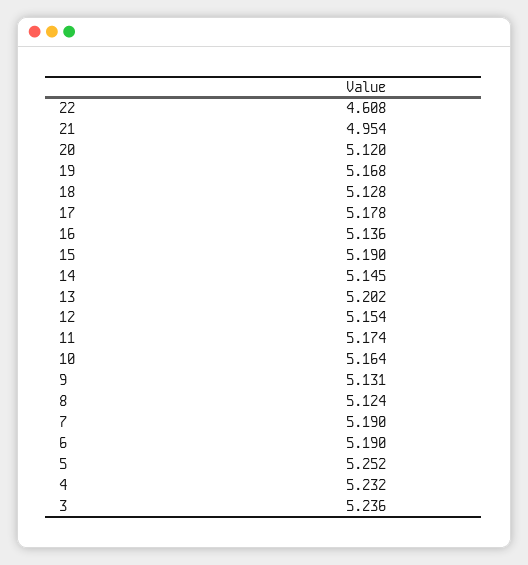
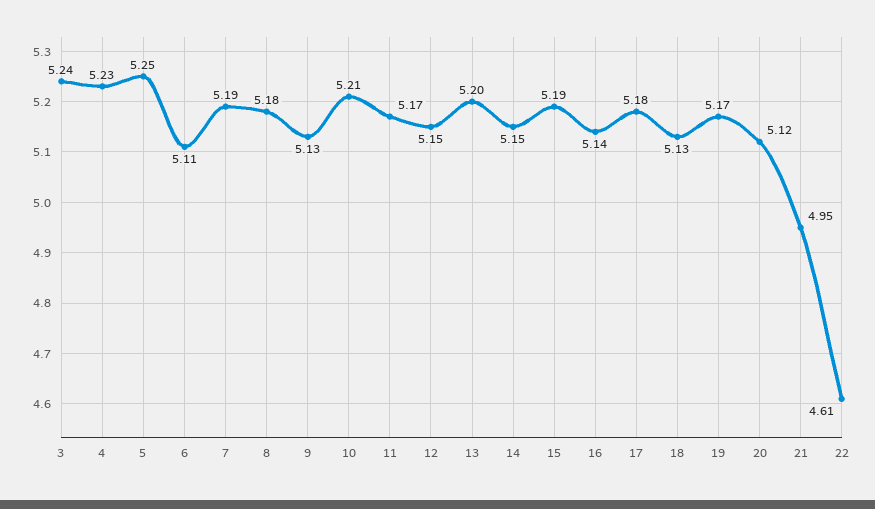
10: 5.164 -> 5.21
8: 5.124 -> 5.18
6: 5.19 -> 5.11

